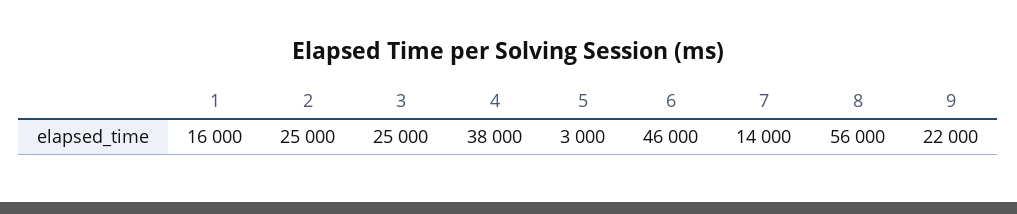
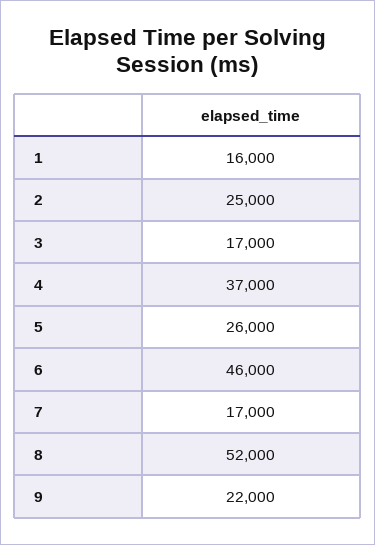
3: 25000 -> 17000
4: 38000 -> 37000
5: 3000 -> 26000
7: 14000 -> 17000
8: 56000 -> 52000

